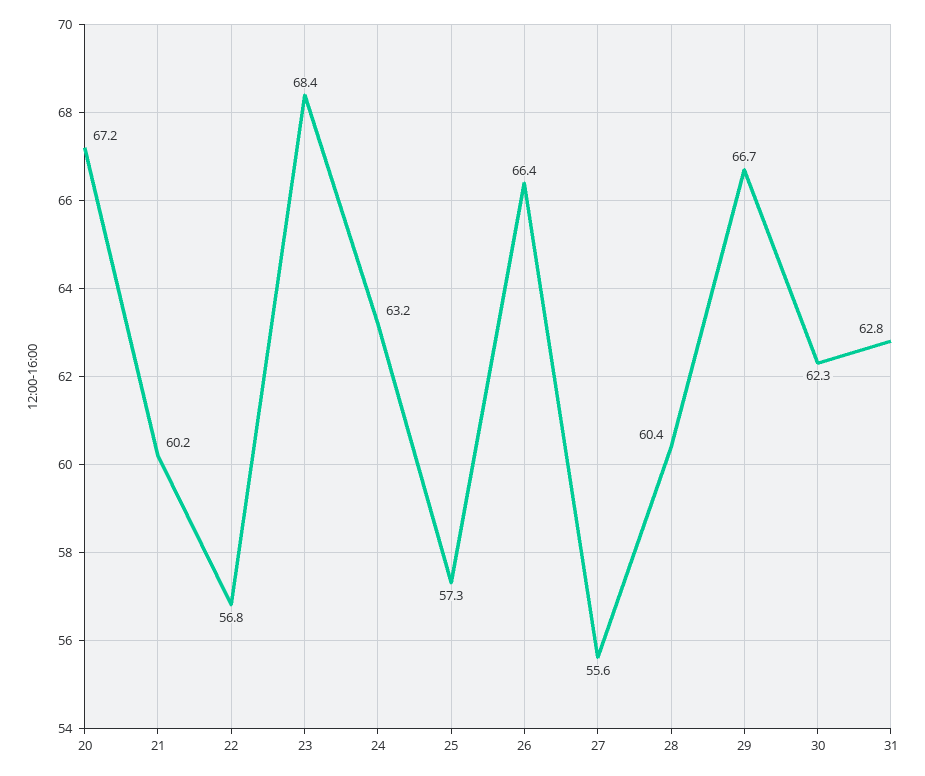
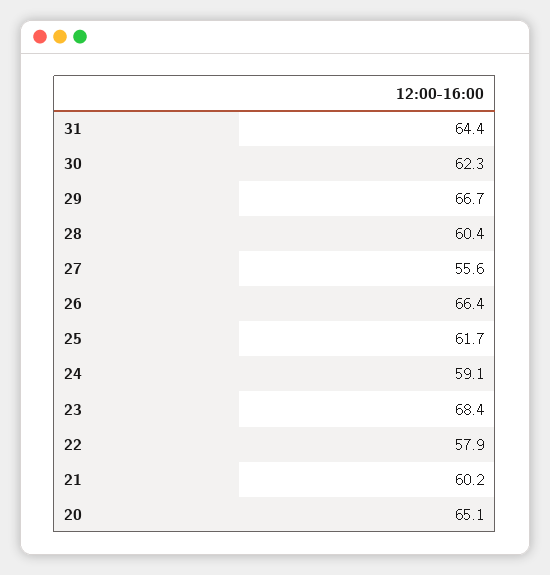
20: 67.2 -> 65.1
22: 56.8 -> 57.9
24: 63.2 -> 59.1
25: 57.3 -> 61.7
31: 62.8 -> 64.4

